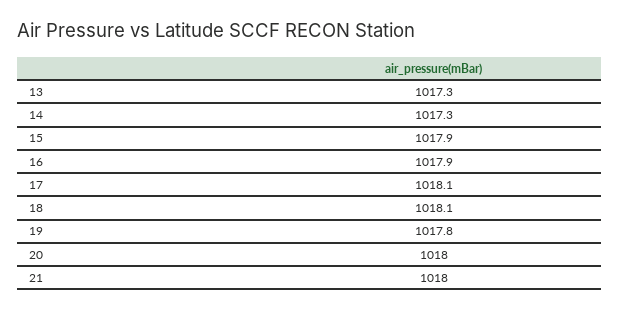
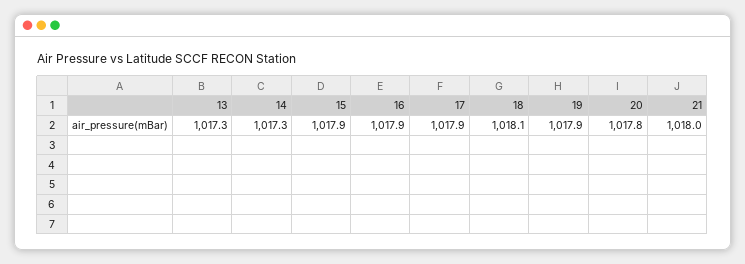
17: 1018.1 -> 1017.9
19: 1017.8 -> 1017.9
20: 1018 -> 1017.8

